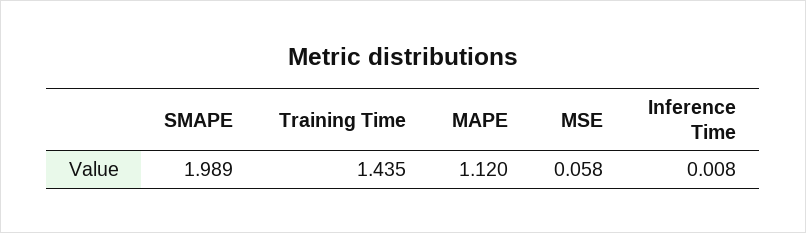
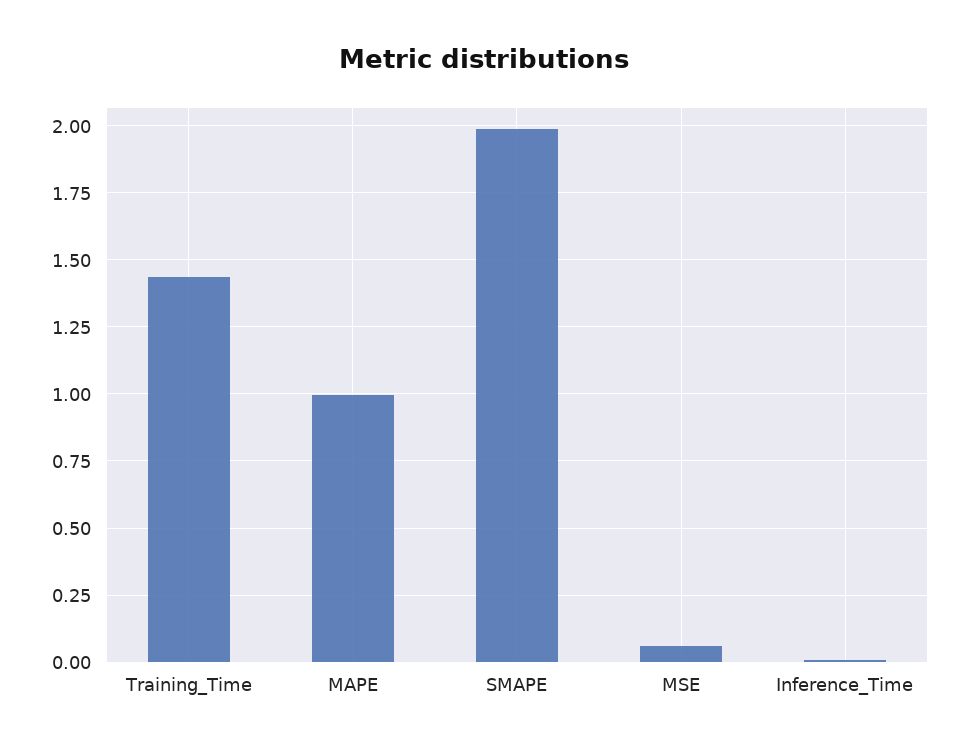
MAPE: 1.12 -> 1

